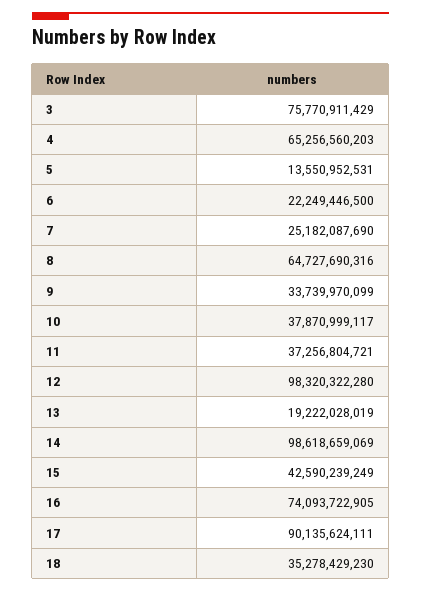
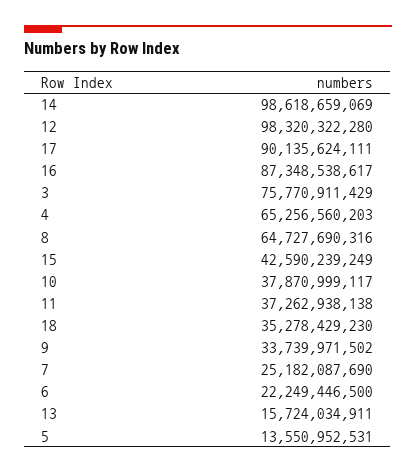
9: 33739970099 -> 33739971502
11: 37256804721 -> 37262938138
13: 19222028019 -> 15724034911
16: 74093722905 -> 87348538617

